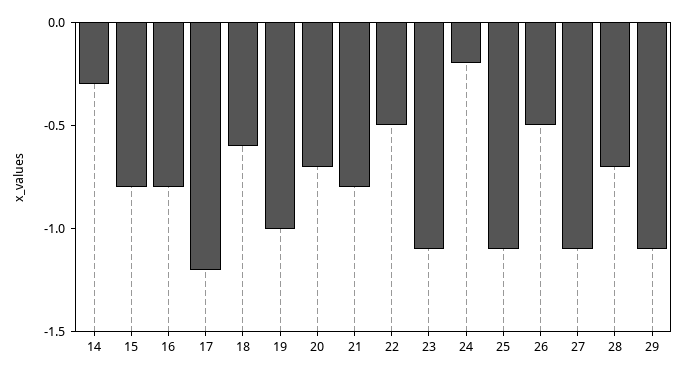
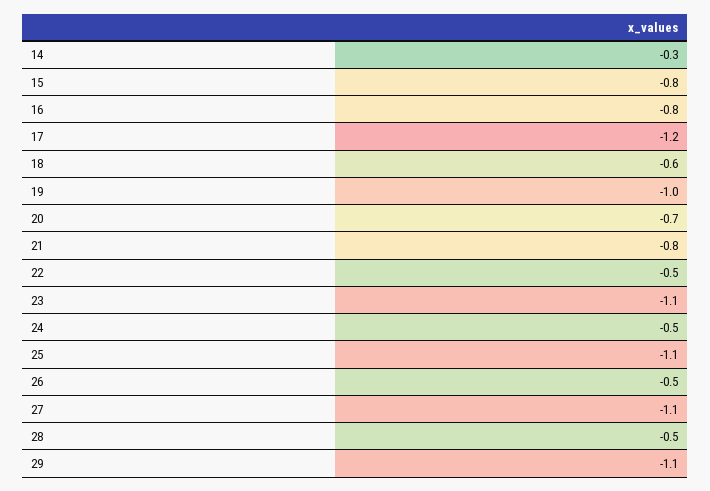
24: -0.2 -> -0.5
28: -0.7 -> -0.5

